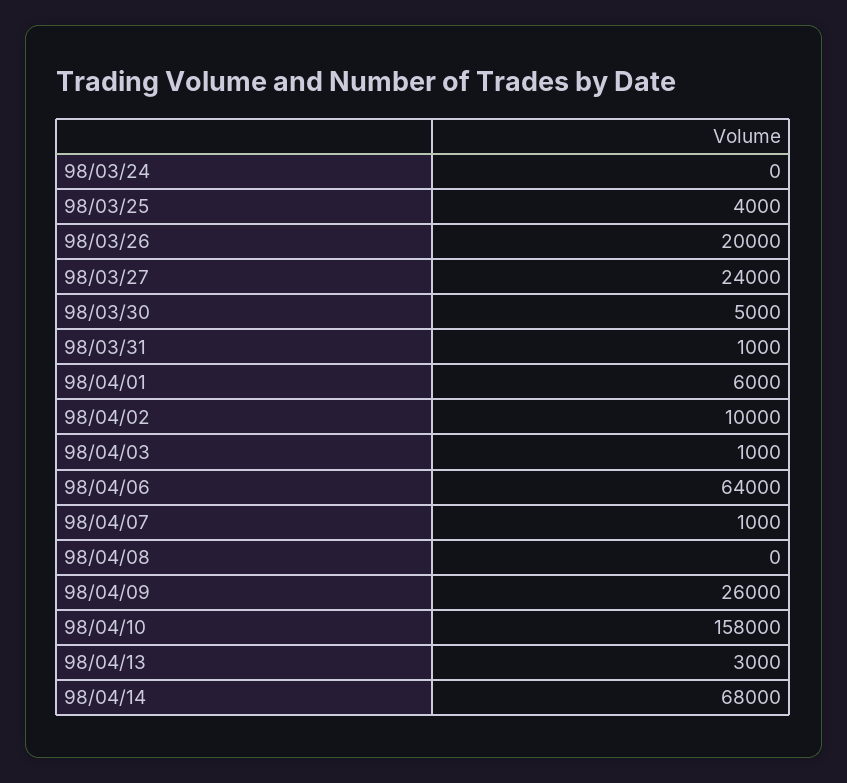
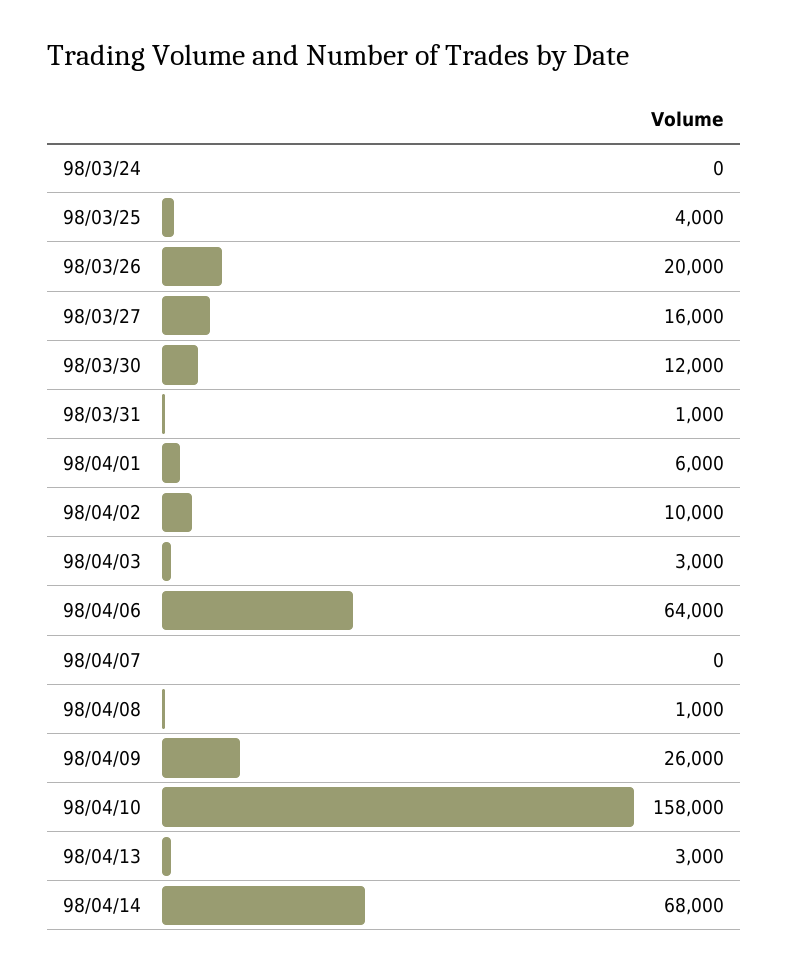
98/03/27: 24000 -> 16000
98/03/30: 5000 -> 12000
98/04/03: 1000 -> 3000
98/04/07: 1000 -> 0
98/04/08: 0 -> 1000

